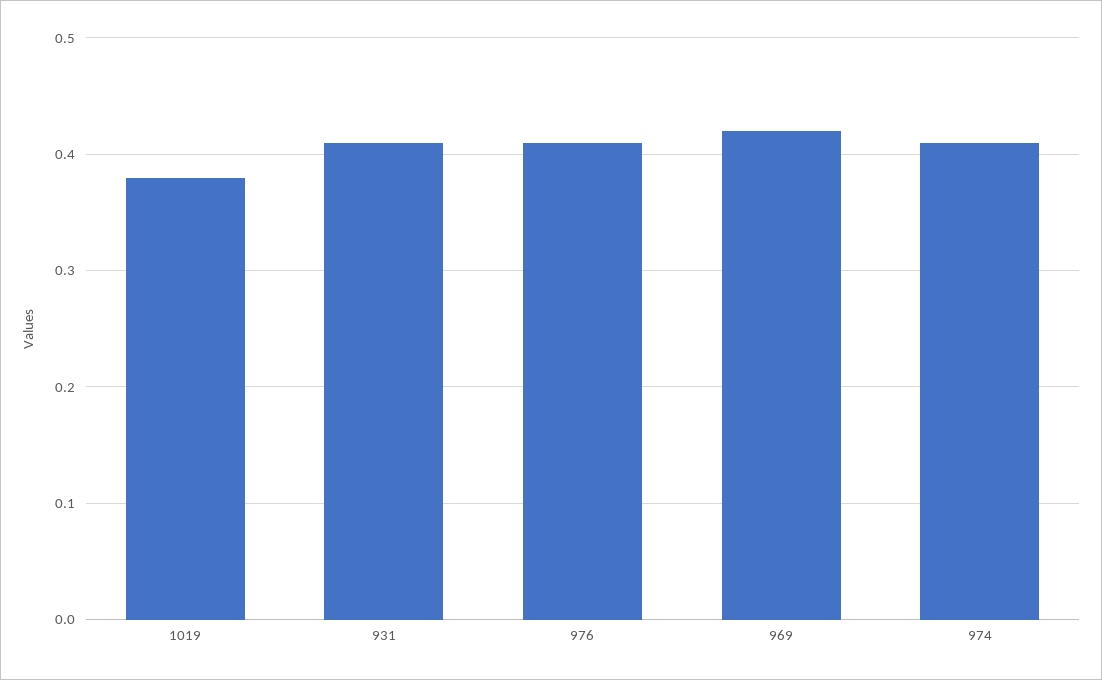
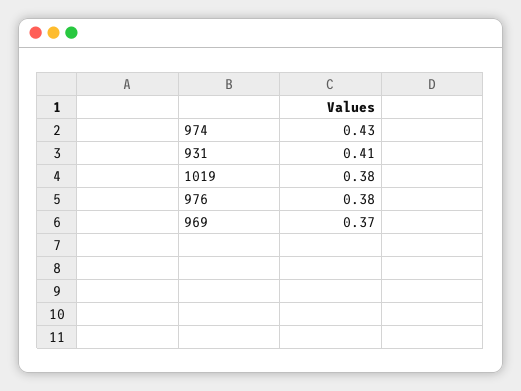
976: 0.41 -> 0.38
969: 0.42 -> 0.37
974: 0.41 -> 0.43

